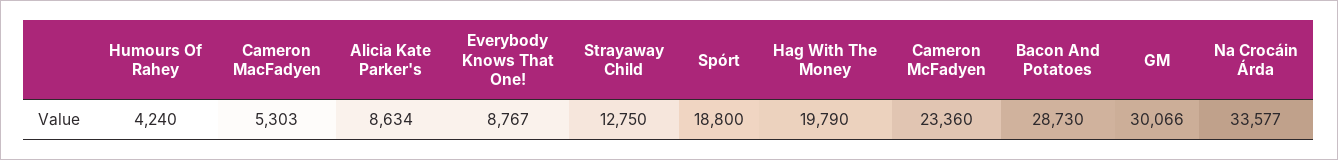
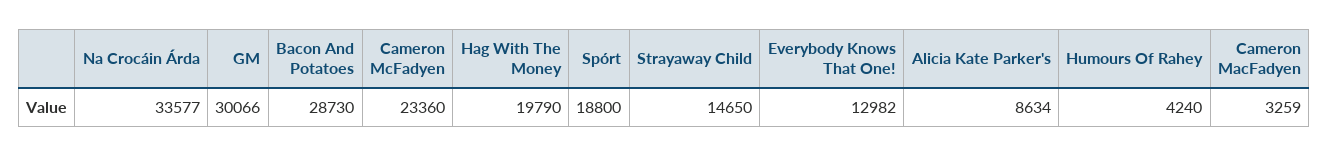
Cameron MacFadyen: 5303 -> 3259
Everybody Knows That One!: 8767 -> 12982
Strayaway Child: 12750 -> 14650

